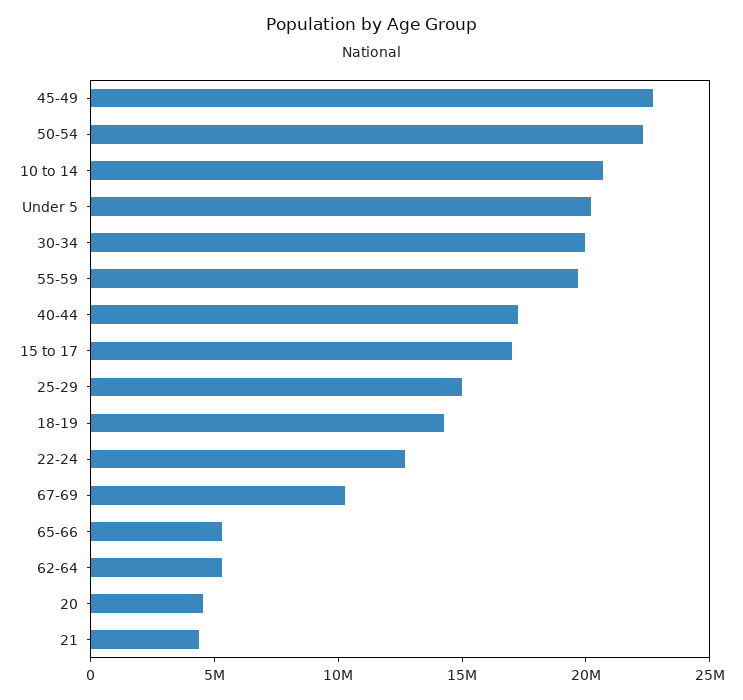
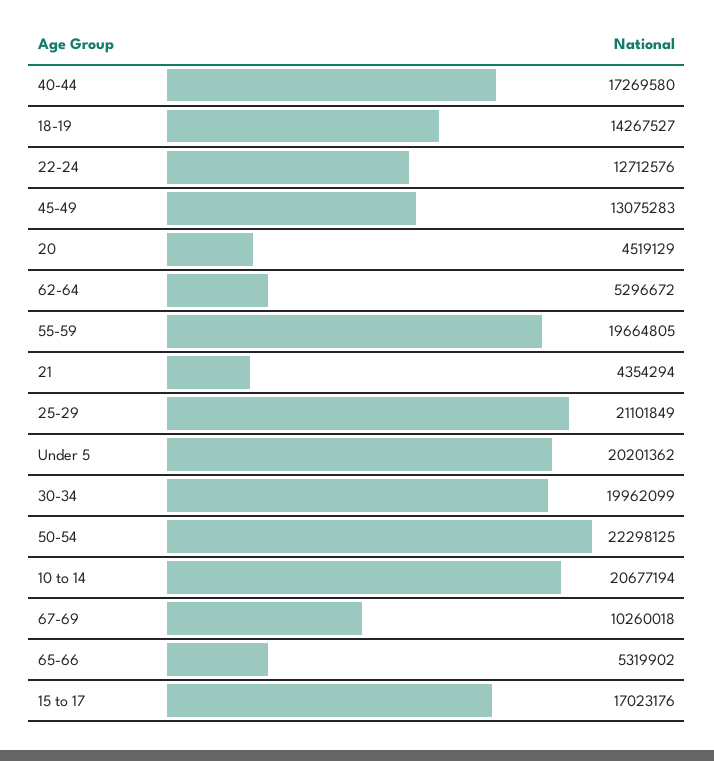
45-49: 23000000 -> 13075283
25-29: 15000000 -> 21101849

